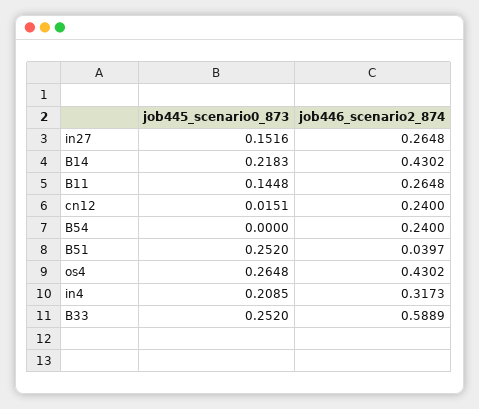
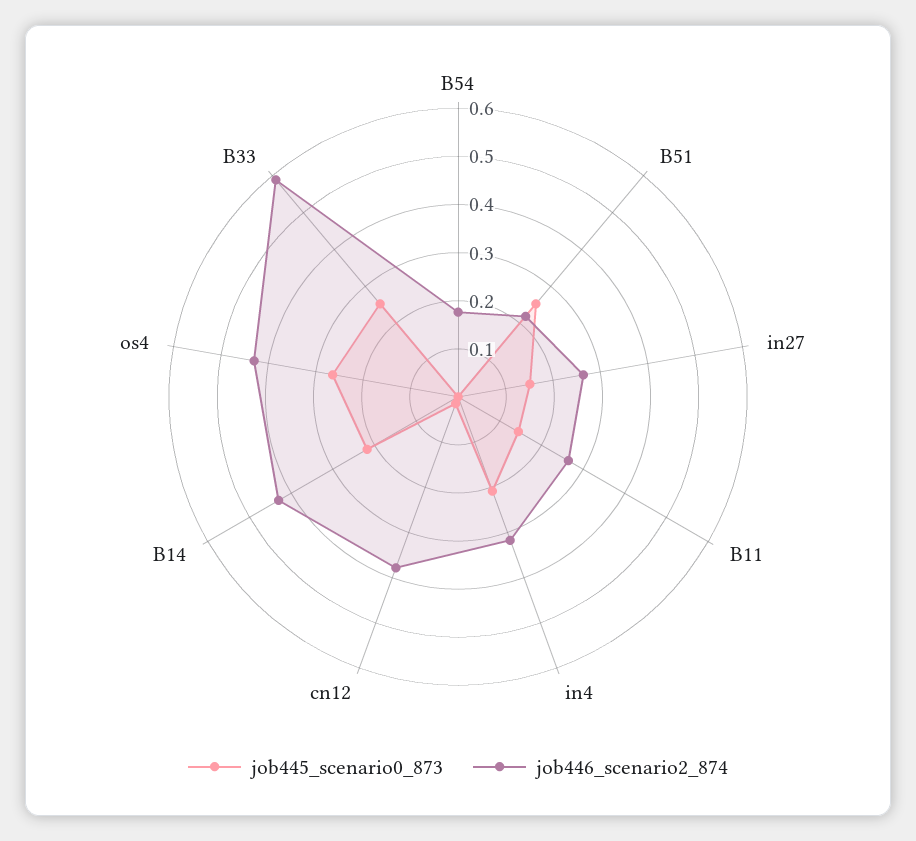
job446_scenario2_874, cn12: 0.24 -> 0.38
job446_scenario2_874, B54: 0.24 -> 0.18
job446_scenario2_874, B51: 0.0397 -> 0.22

